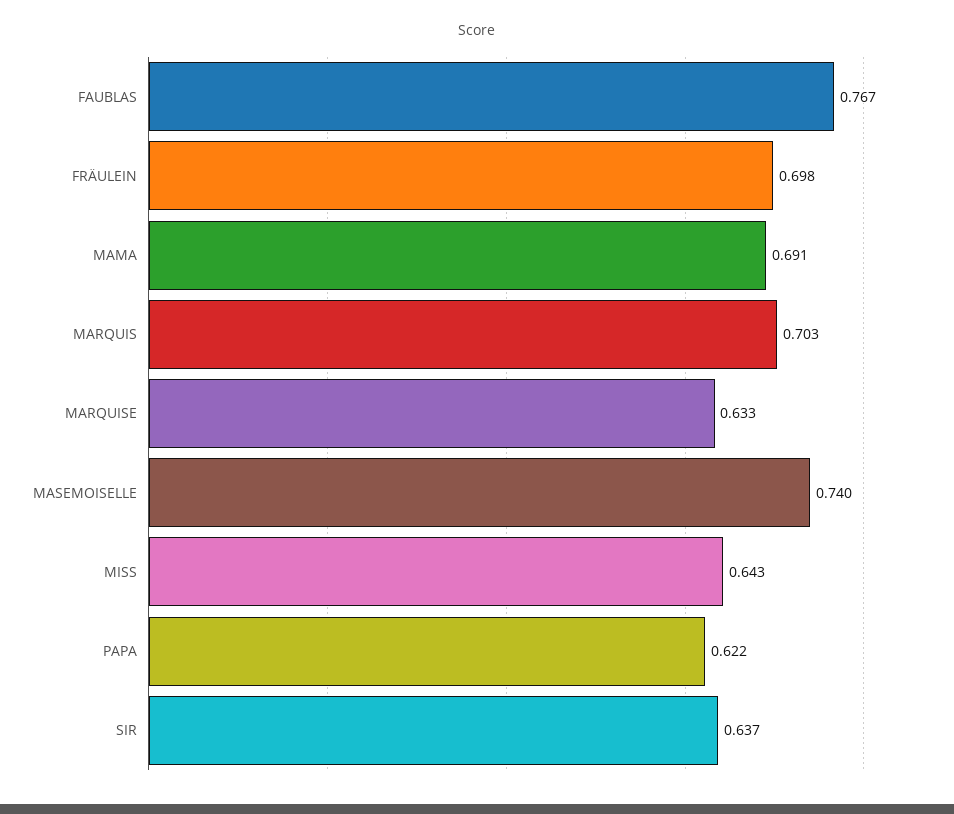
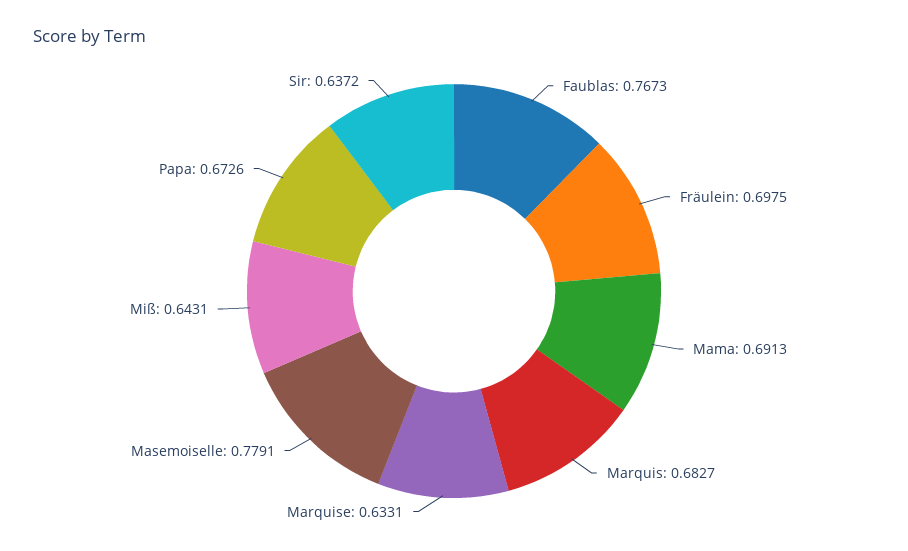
MARQUIS: 0.703 -> 0.6827
MASEMOISELLE: 0.74 -> 0.7791
PAPA: 0.622 -> 0.6726

